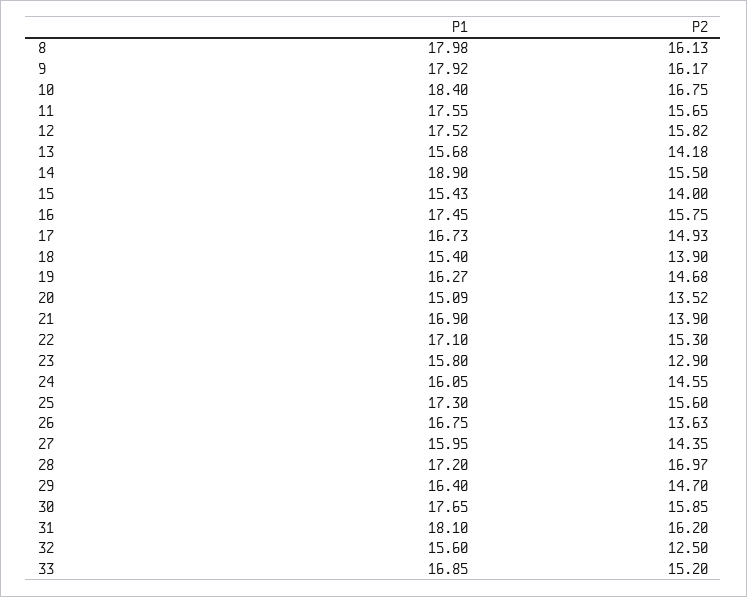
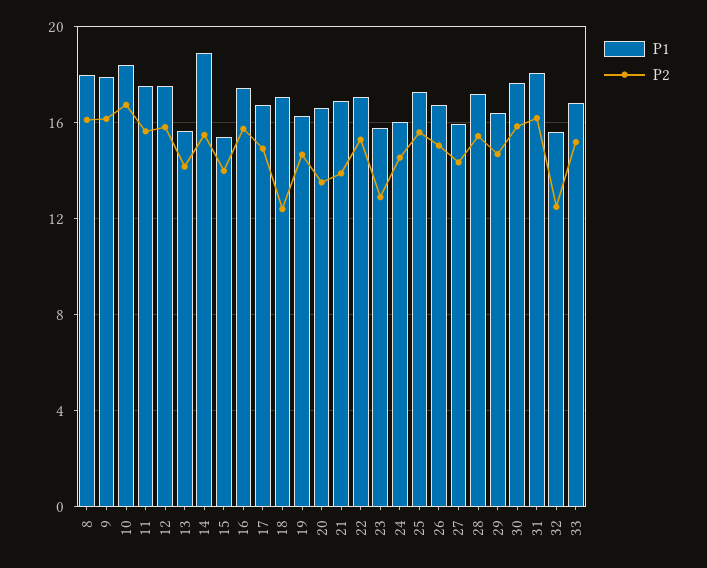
P1, 18: 15.4 -> 17
P2, 18: 13.9 -> 12.5
P1, 20: 15.09 -> 16.5
P2, 26: 13.63 -> 15
P2, 28: 16.97 -> 15.5

